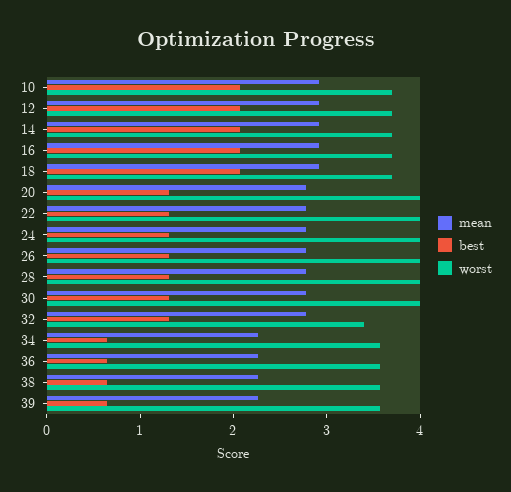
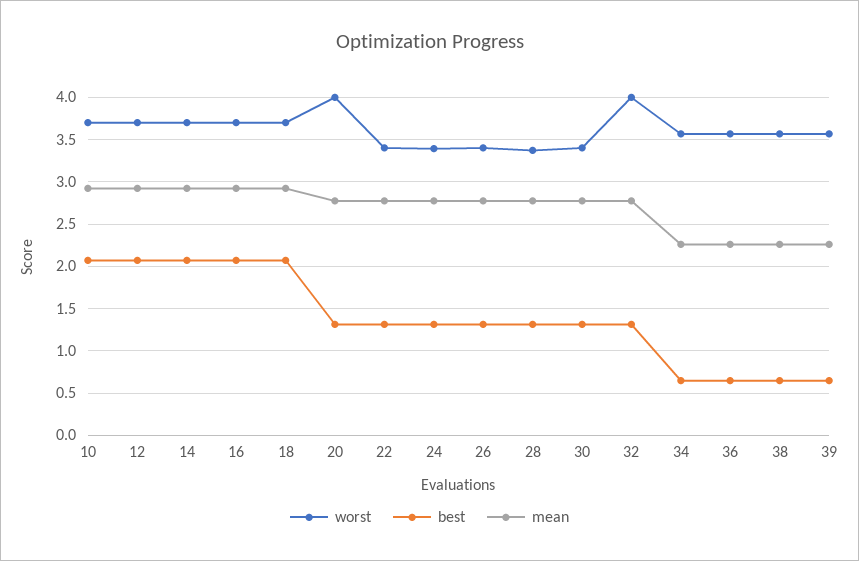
worst, 22: 4 -> 3.4
worst, 24: 4 -> 3.4
worst, 26: 4 -> 3.4
worst, 28: 4 -> 3.4
worst, 30: 4 -> 3.4
worst, 32: 3.4 -> 4

